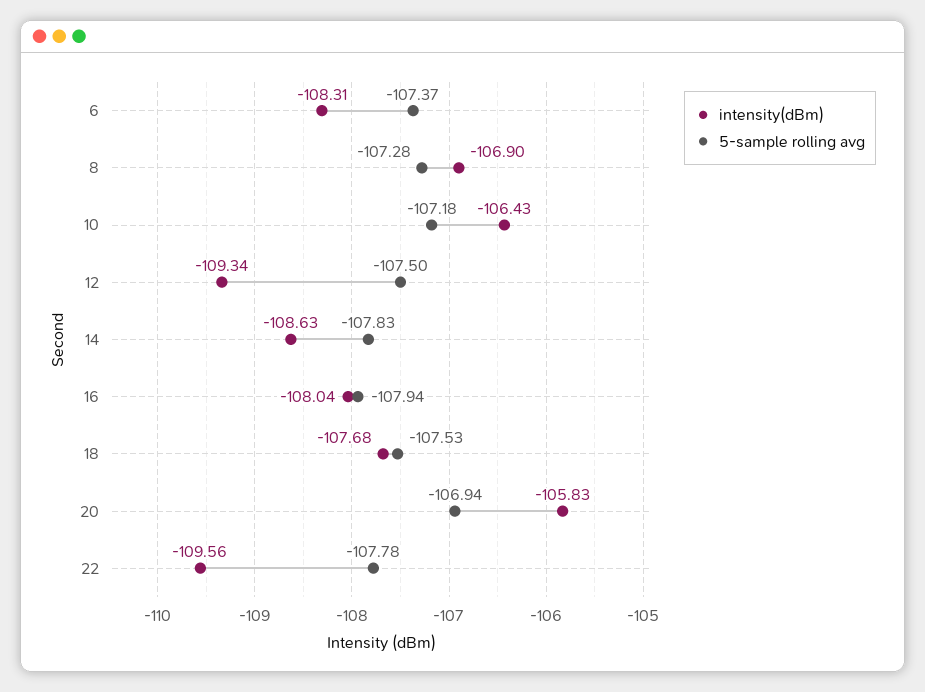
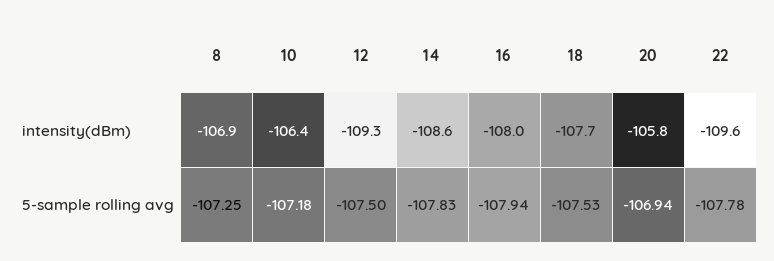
intensity(dBm), 6: -108.31 -> none
5-sample rolling avg, 6: -107.37 -> none
5-sample rolling avg, 8: -107.28 -> -107.25

